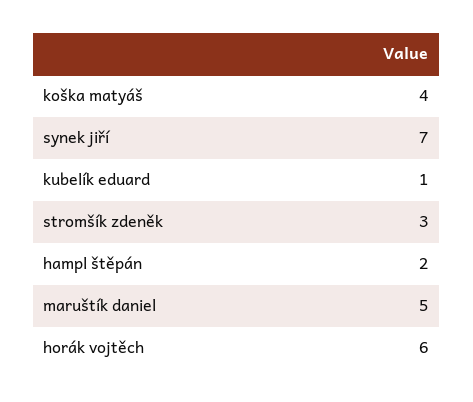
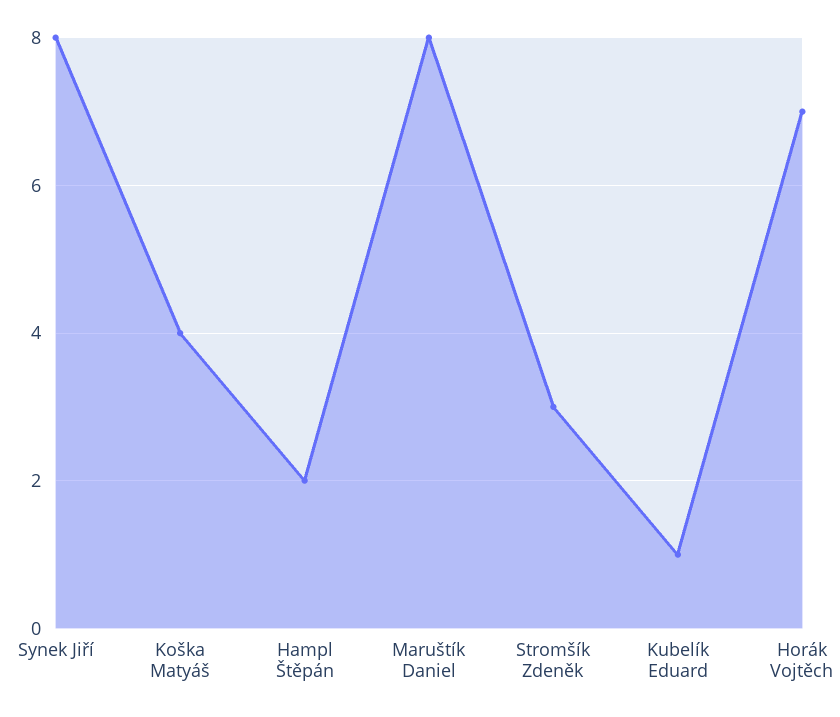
synek jiří: 7 -> 8
maruštík daniel: 5 -> 8
horák vojtěch: 6 -> 7

